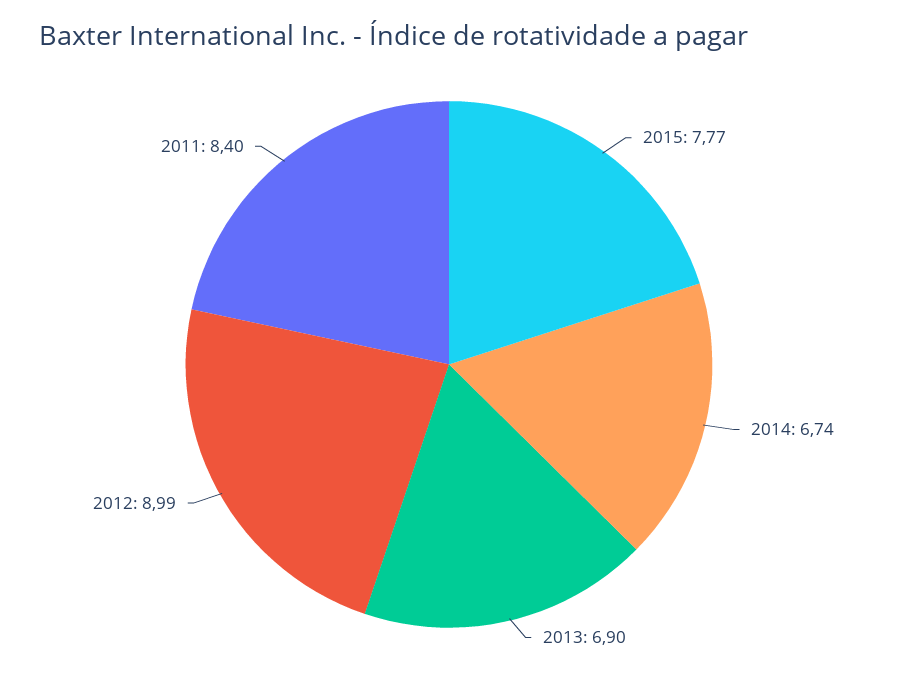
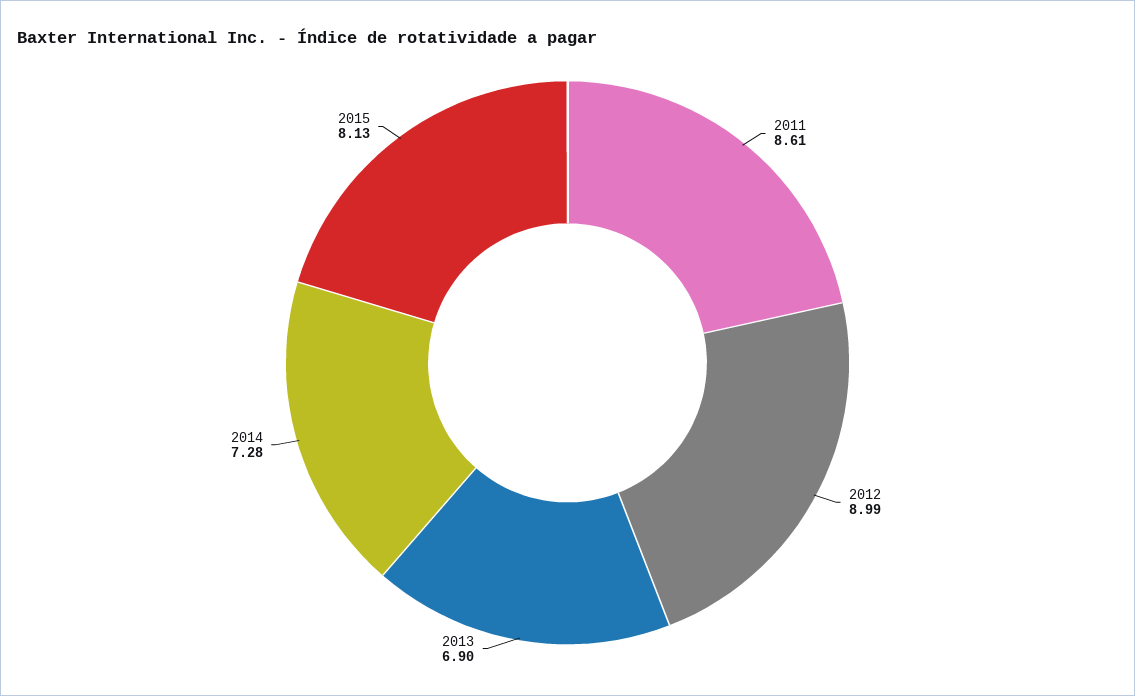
2015: 7.77 -> 8.13
2014: 6.74 -> 7.28
2011: 8.4 -> 8.61

